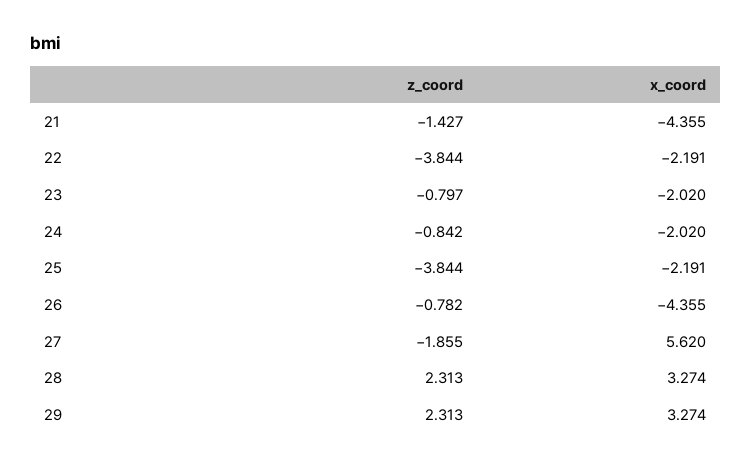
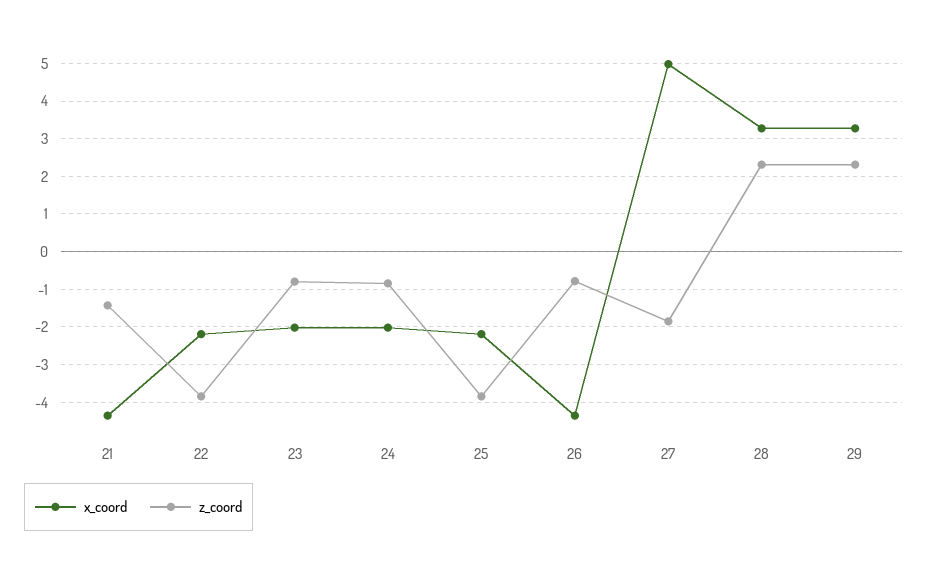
x_coord, 27: 5.62 -> 5

